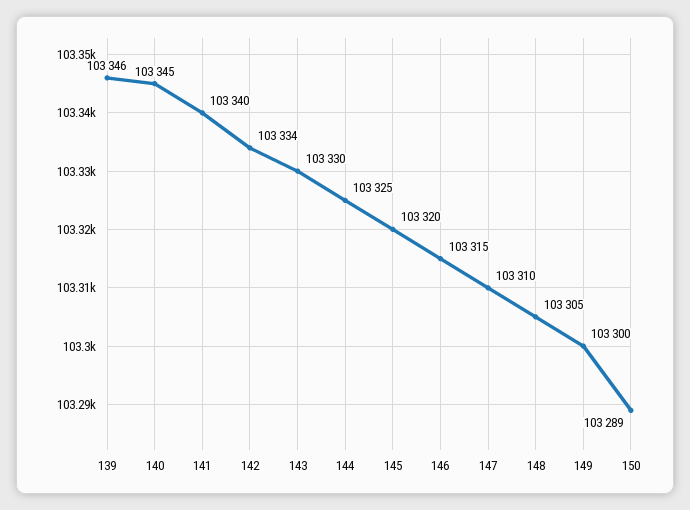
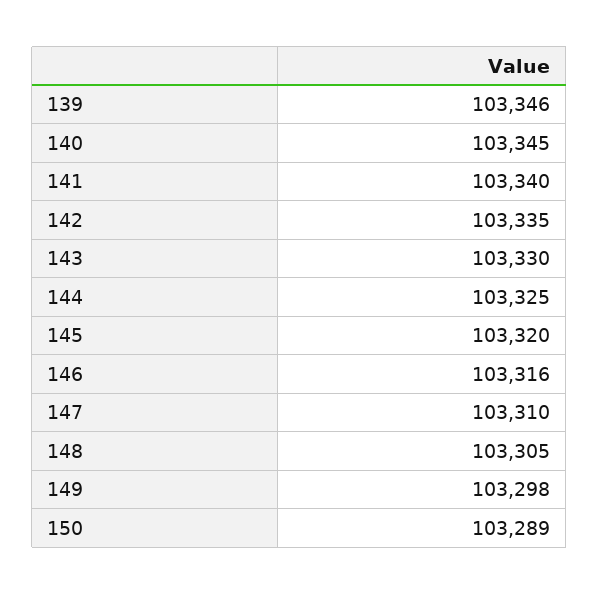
142: 103334 -> 103335
146: 103315 -> 103316
149: 103300 -> 103298

